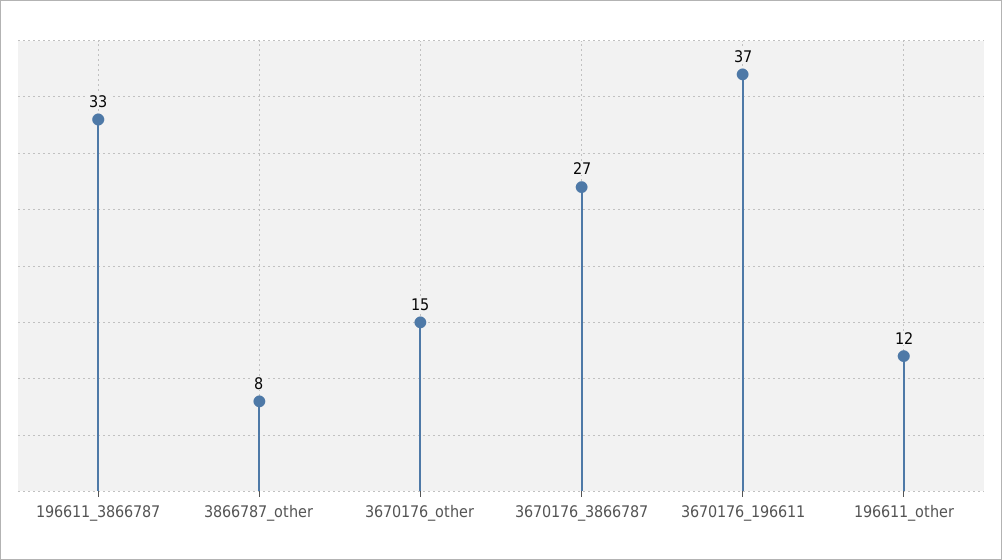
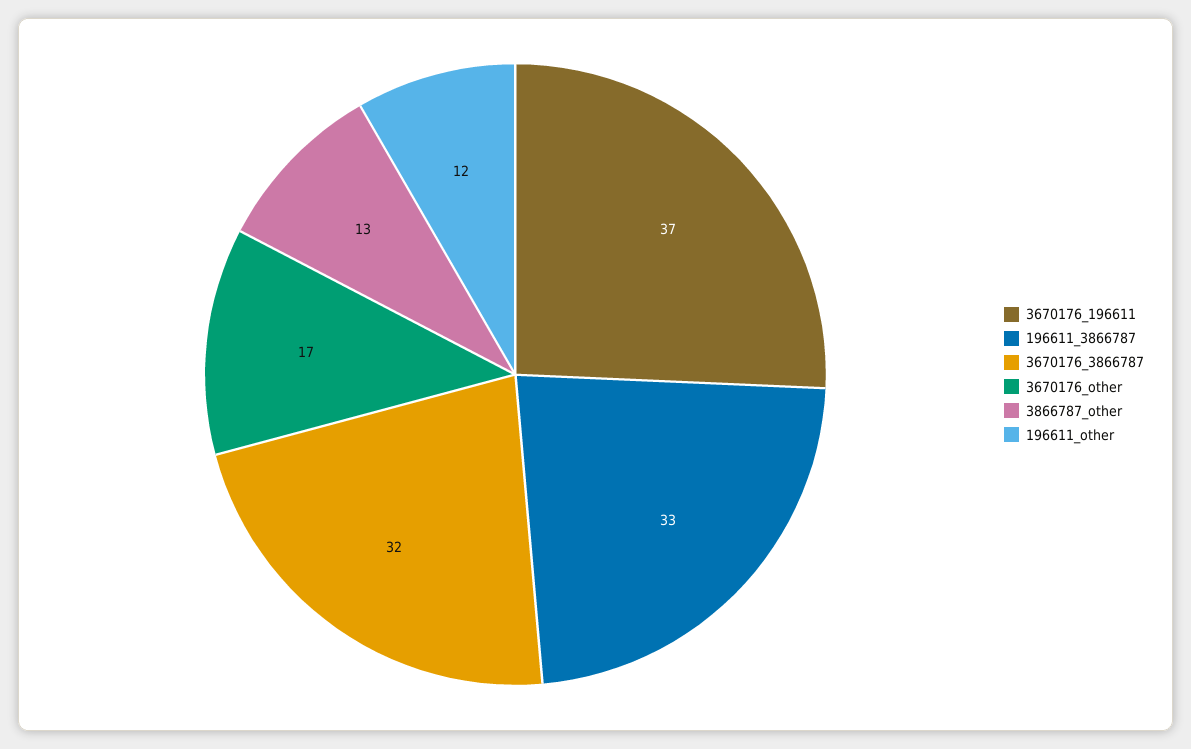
3866787_other: 8 -> 13
3670176_other: 15 -> 17
3670176_3866787: 27 -> 32

